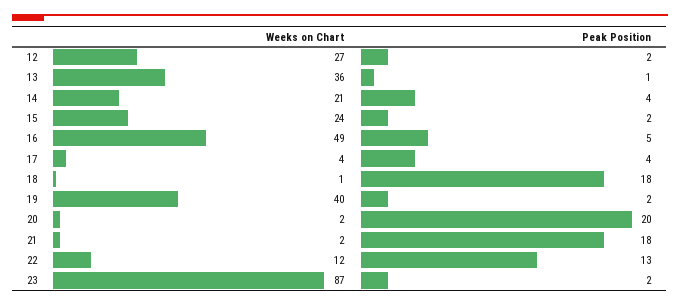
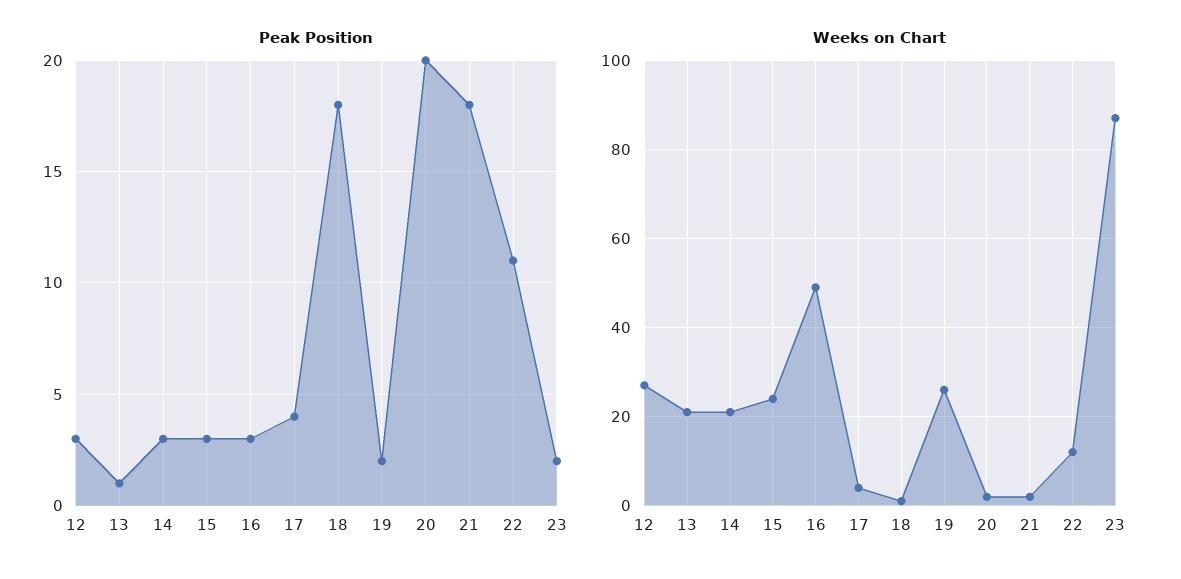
Peak Position, 12: 2 -> 3
Weeks on Chart, 13: 36 -> 20
Peak Position, 14: 4 -> 3
Peak Position, 15: 2 -> 3
Peak Position, 16: 5 -> 3
Weeks on Chart, 19: 40 -> 25
Peak Position, 22: 13 -> 11

